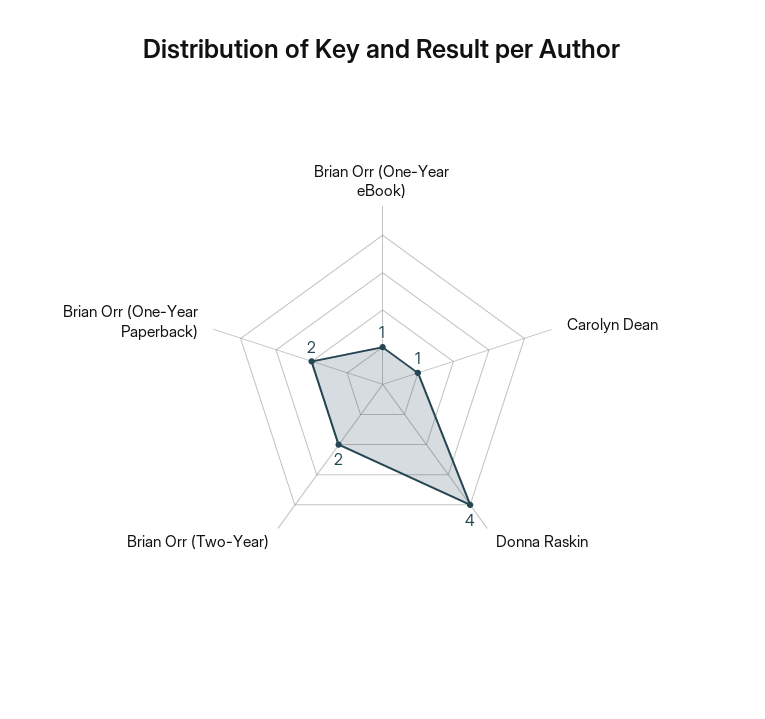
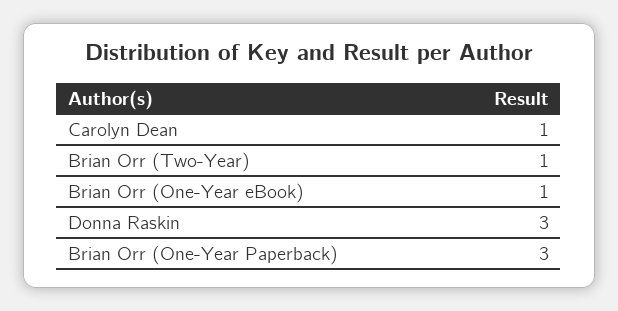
Donna Raskin: 4 -> 3
Brian Orr (Two-Year): 2 -> 1
Brian Orr (One-Year Paperback): 2 -> 3

